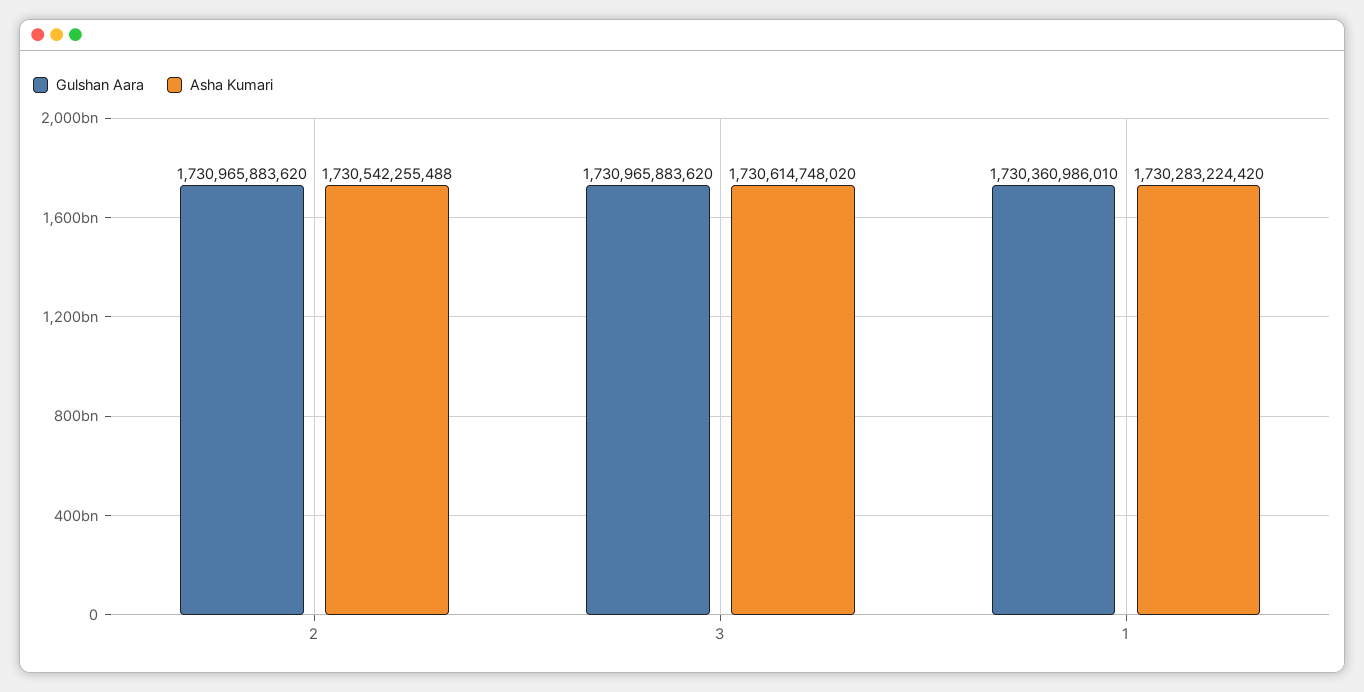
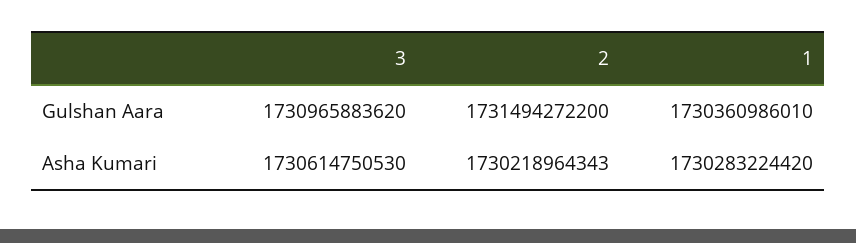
Gulshan Aara, 2: 1730965883620 -> 1731494272200
Asha Kumari, 2: 1730542255488 -> 1730218964343
Asha Kumari, 3: 1730614748020 -> 1730614750530

